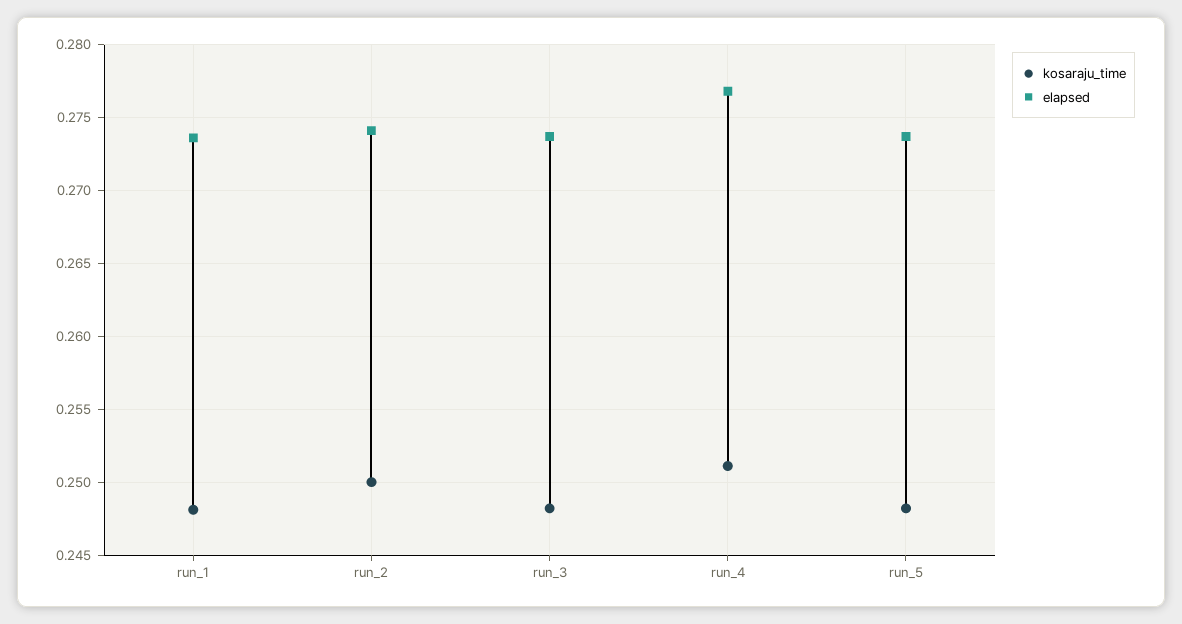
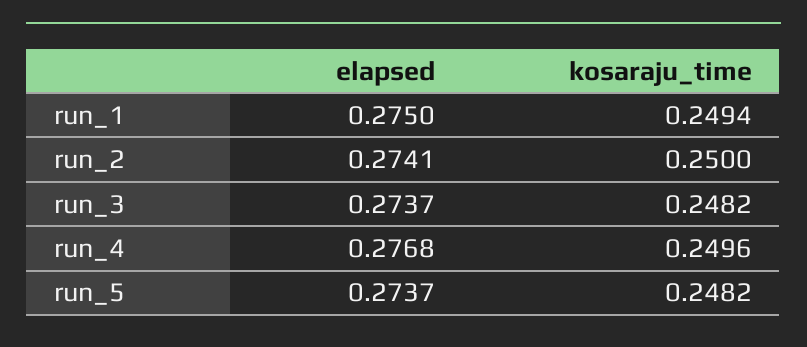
kosaraju_time, run_1: 0.248 -> 0.2494
elapsed, run_1: 0.2735 -> 0.275
kosaraju_time, run_4: 0.251 -> 0.2496

